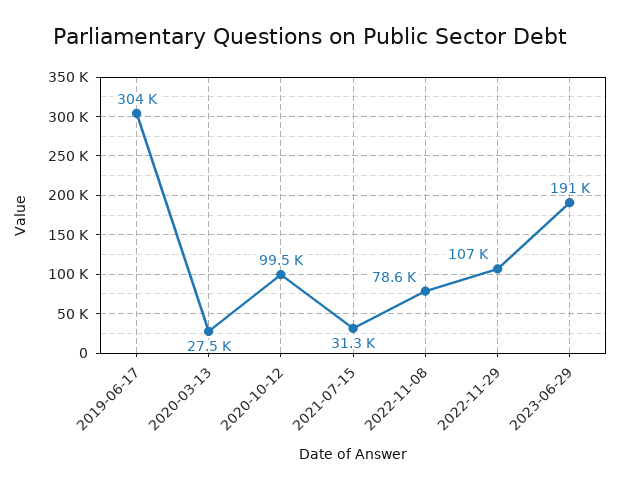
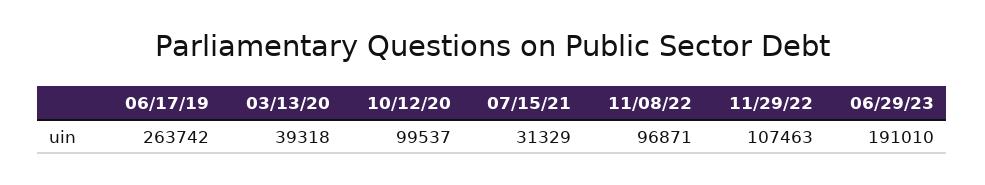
2019-06-17: 304000 -> 263742
2020-03-13: 27500 -> 39318
2022-11-08: 78600 -> 96871

